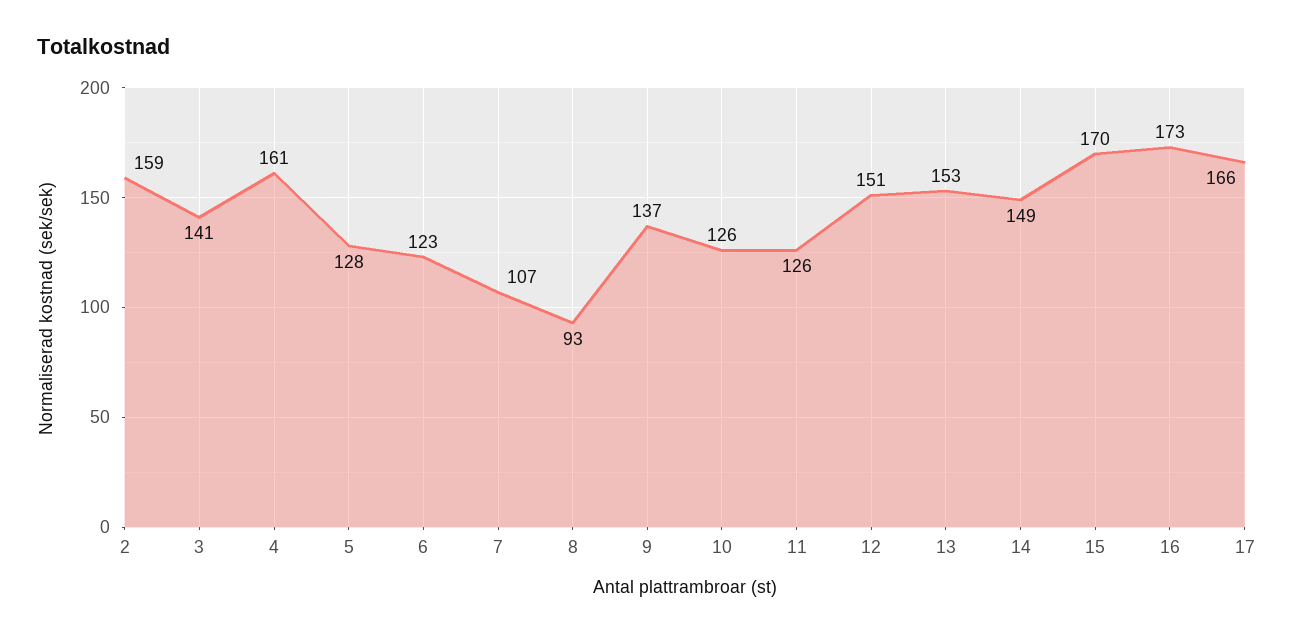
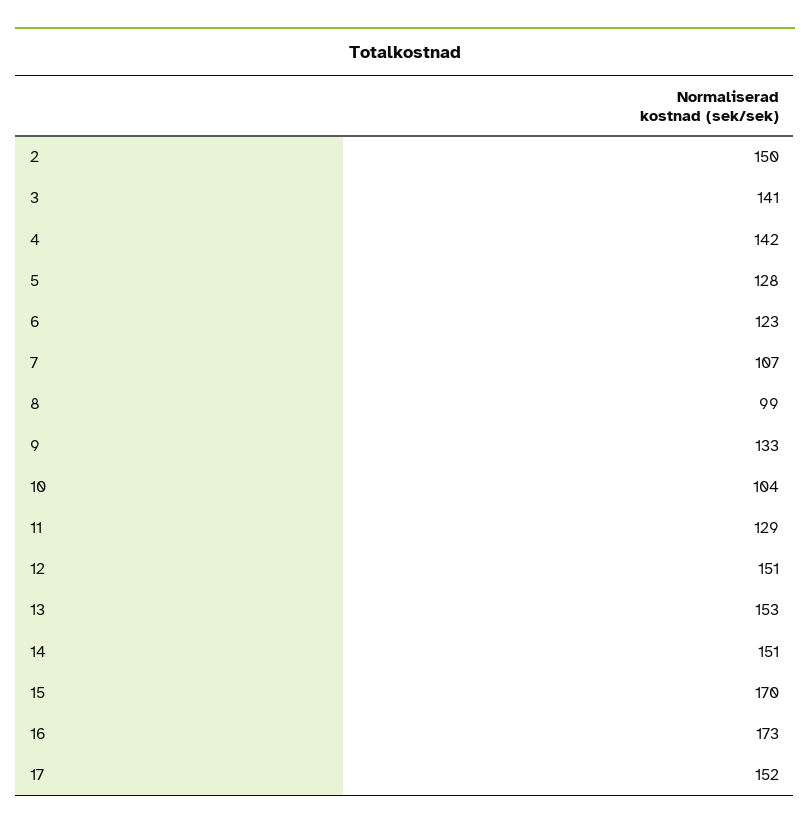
2: 159 -> 150
4: 161 -> 142
8: 93 -> 99
9: 137 -> 133
10: 126 -> 104
11: 126 -> 129
14: 149 -> 151
17: 166 -> 152

